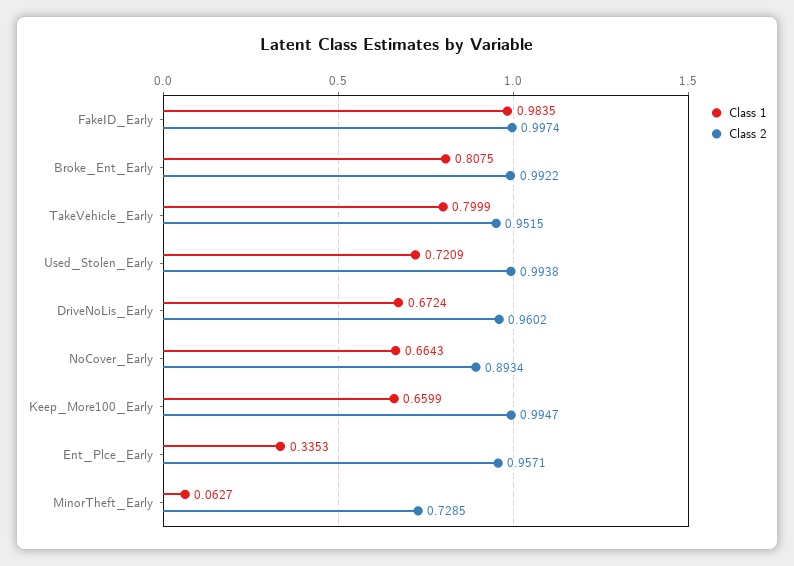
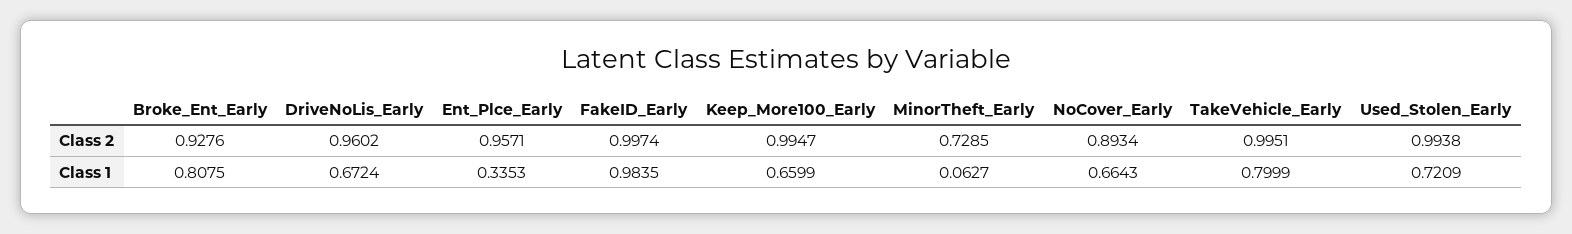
Class 2, Broke_Ent_Early: 0.9922 -> 0.9276
Class 2, TakeVehicle_Early: 0.9515 -> 0.9951

